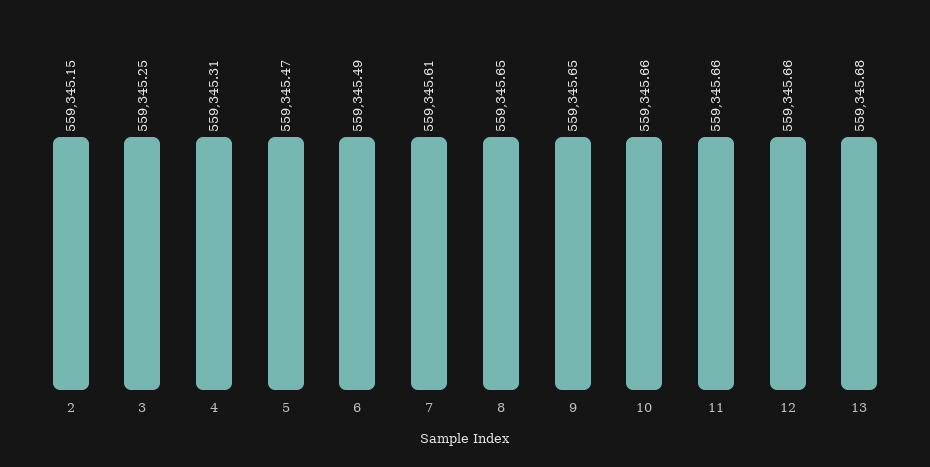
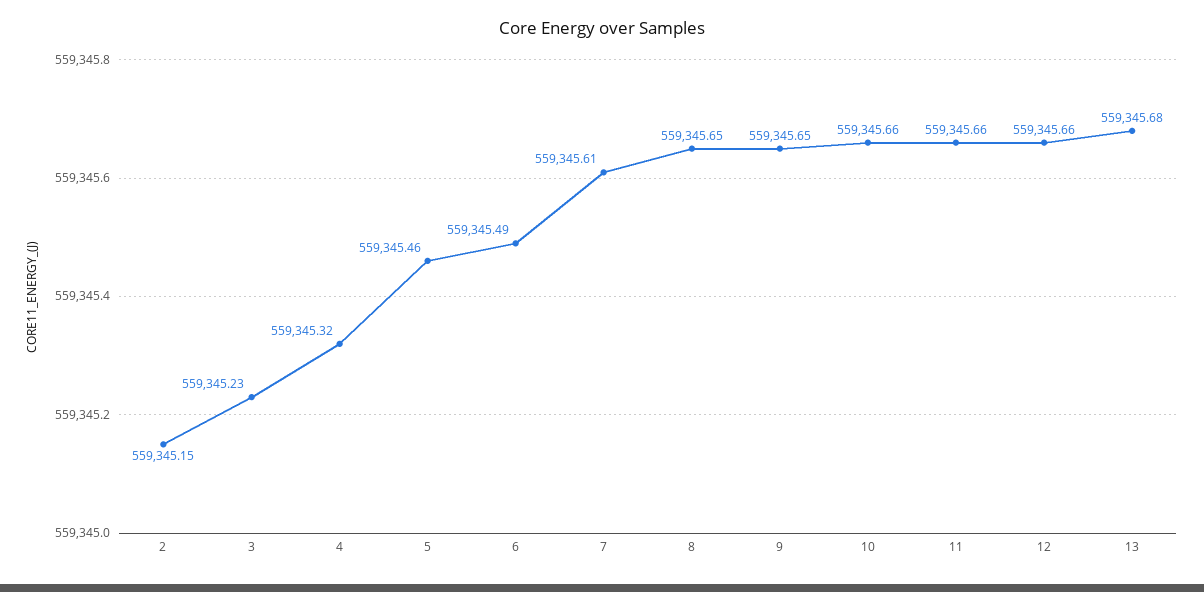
3: 559345.25 -> 559345.23
4: 559345.31 -> 559345.32
5: 559345.47 -> 559345.46

